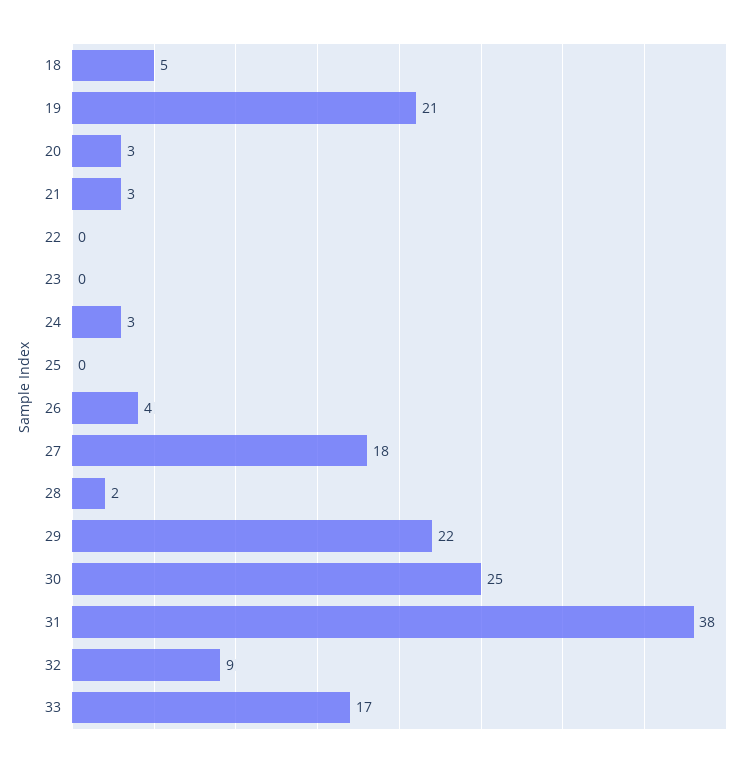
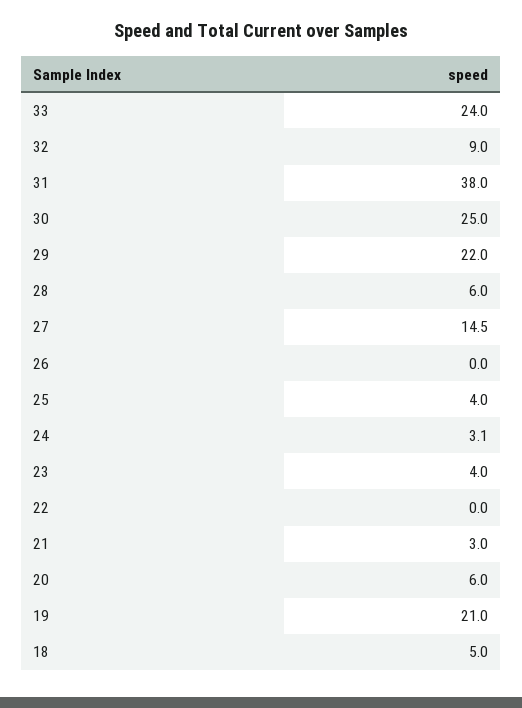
20: 3 -> 6
23: 0 -> 4
25: 0 -> 4
26: 4 -> 0
27: 18 -> 14.5
28: 2 -> 6
33: 17 -> 24

